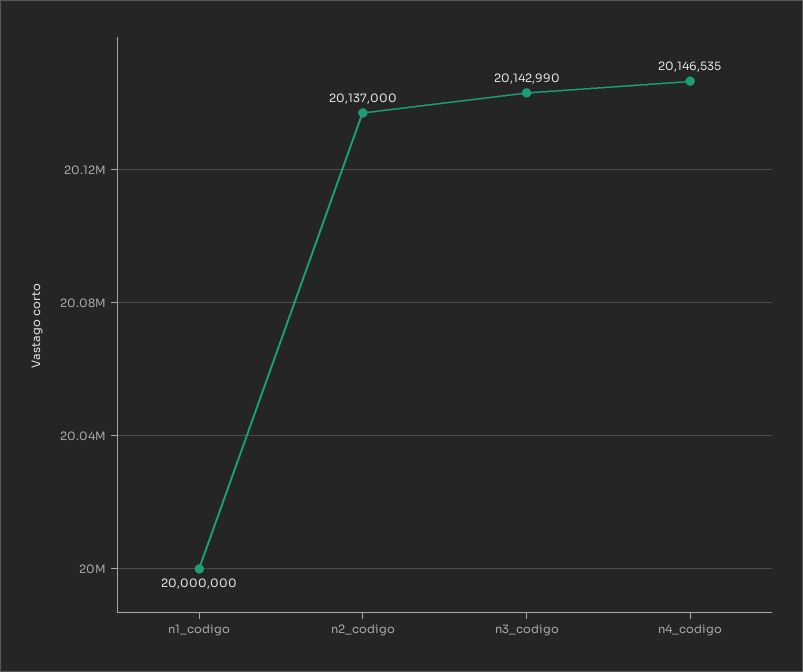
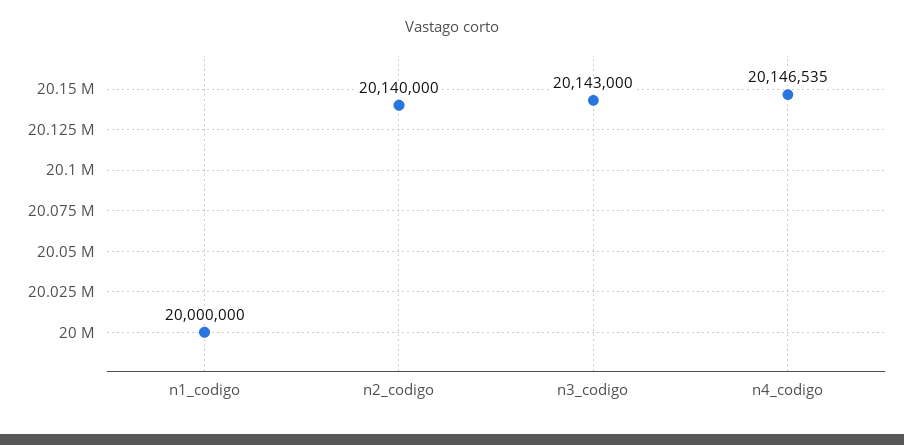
n2_codigo: 20137000 -> 20140000
n3_codigo: 20142990 -> 20143000

